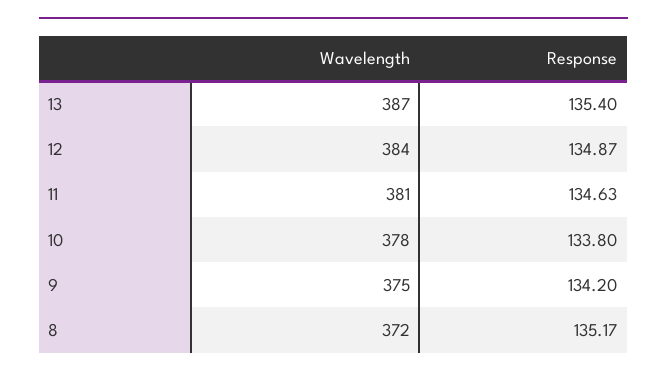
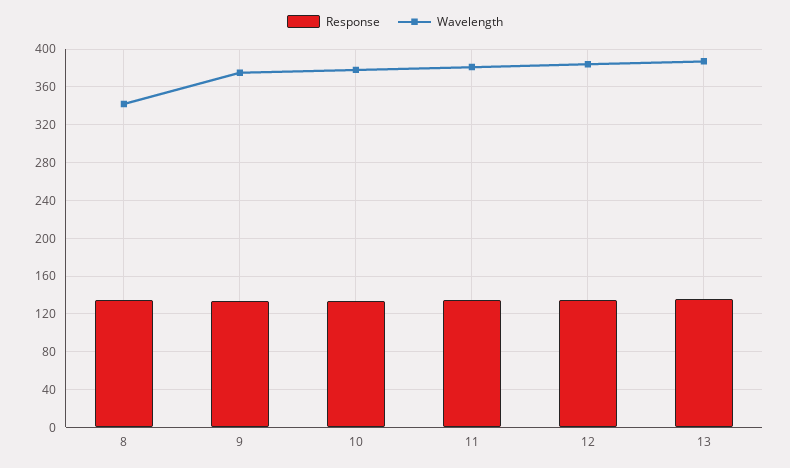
Wavelength, 8: 372 -> 340

